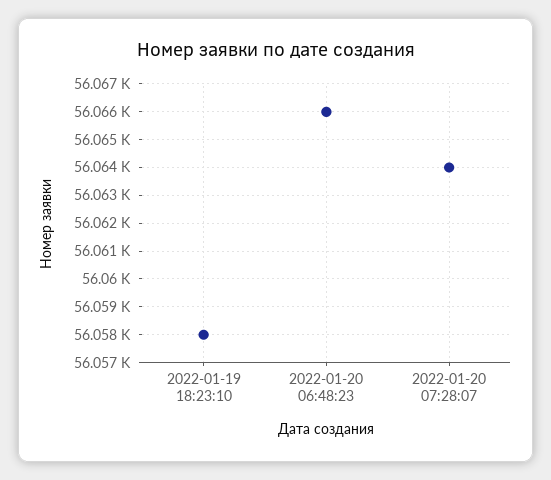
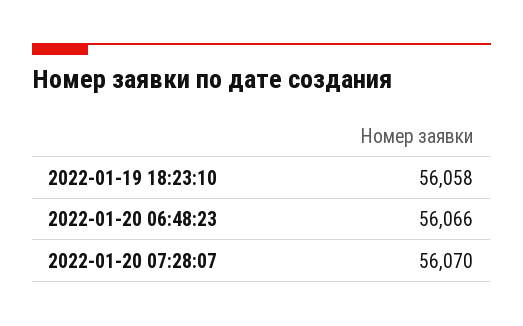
2022-01-20 07:28:07: 56064 -> 56070

